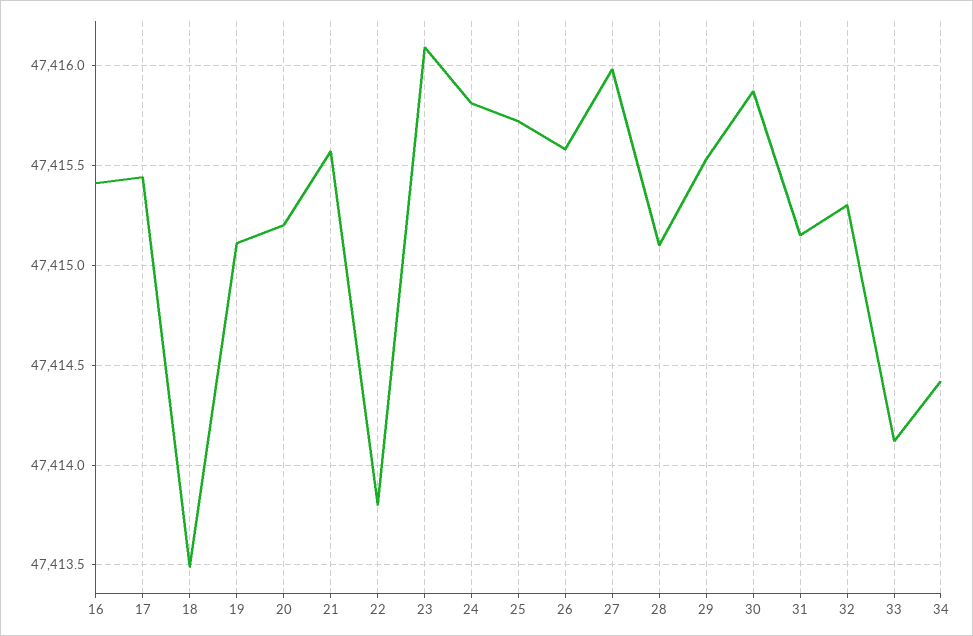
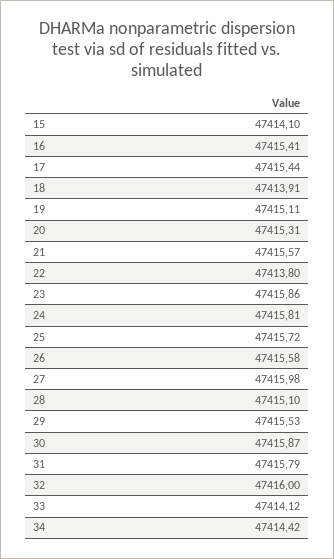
18: 47413.5 -> 47413.91
20: 47415.2 -> 47415.31
23: 47416.1 -> 47415.86
31: 47415.15 -> 47415.79
32: 47415.3 -> 47416
15: none -> 47414.1

